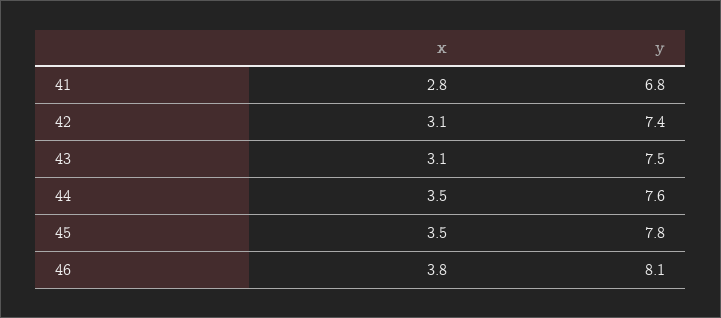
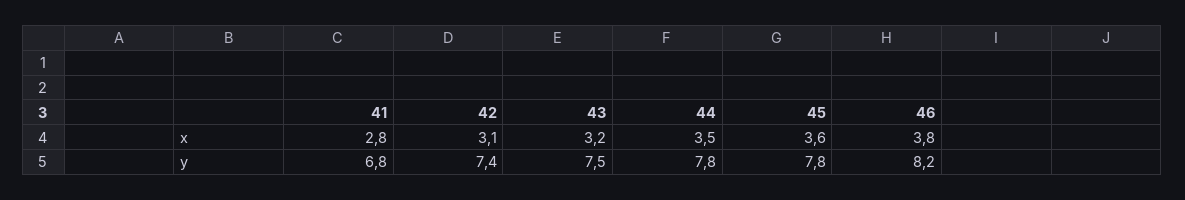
x, 43: 3.1 -> 3.2
y, 44: 7.6 -> 7.8
x, 45: 3.5 -> 3.6
y, 46: 8.1 -> 8.2

